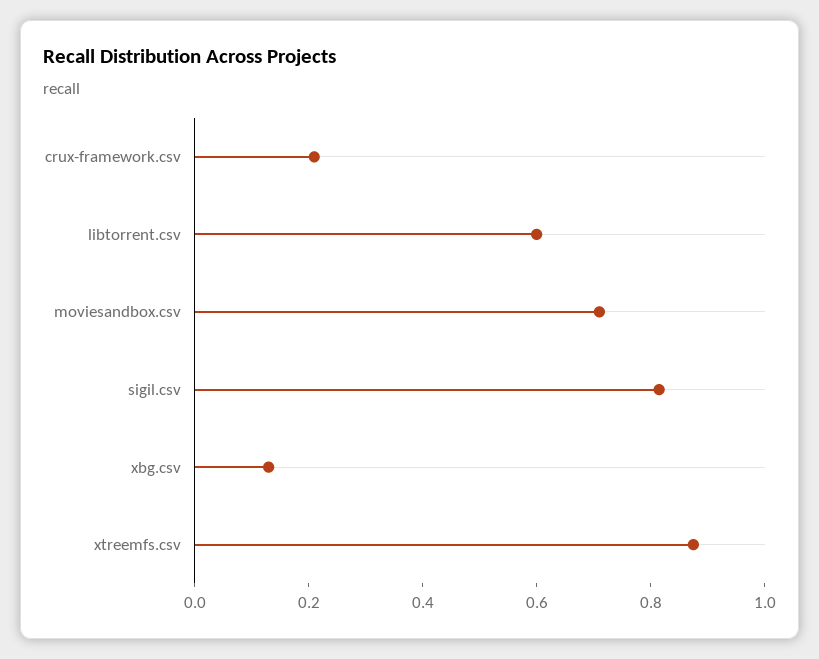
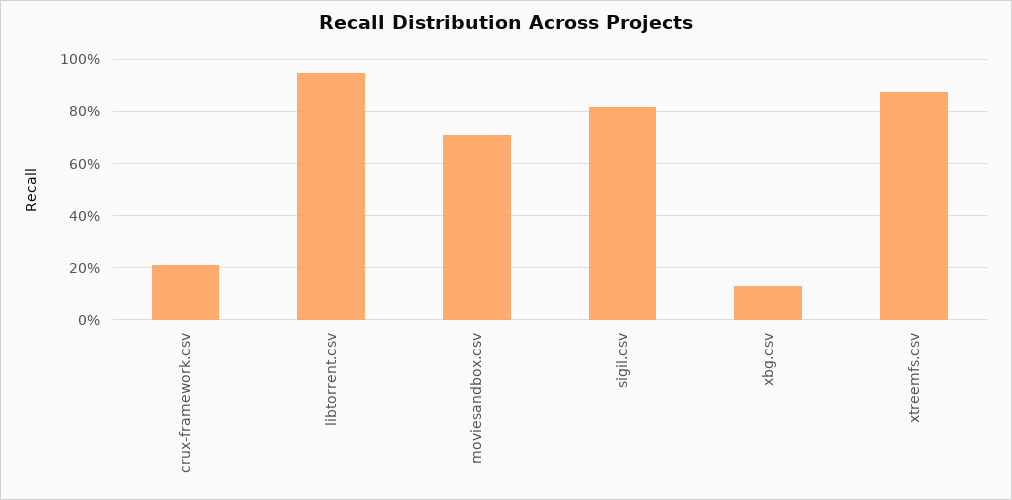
libtorrent.csv: 0.6 -> 0.95

